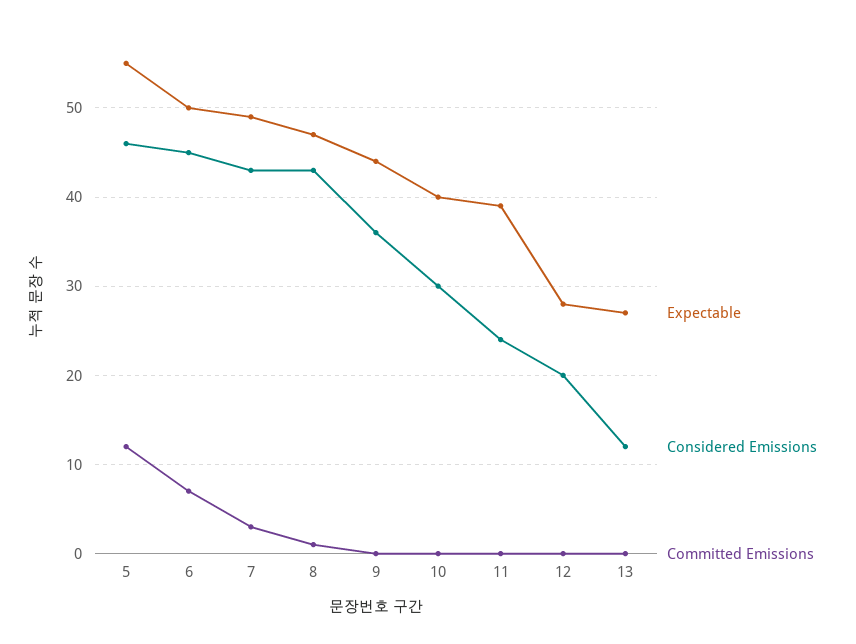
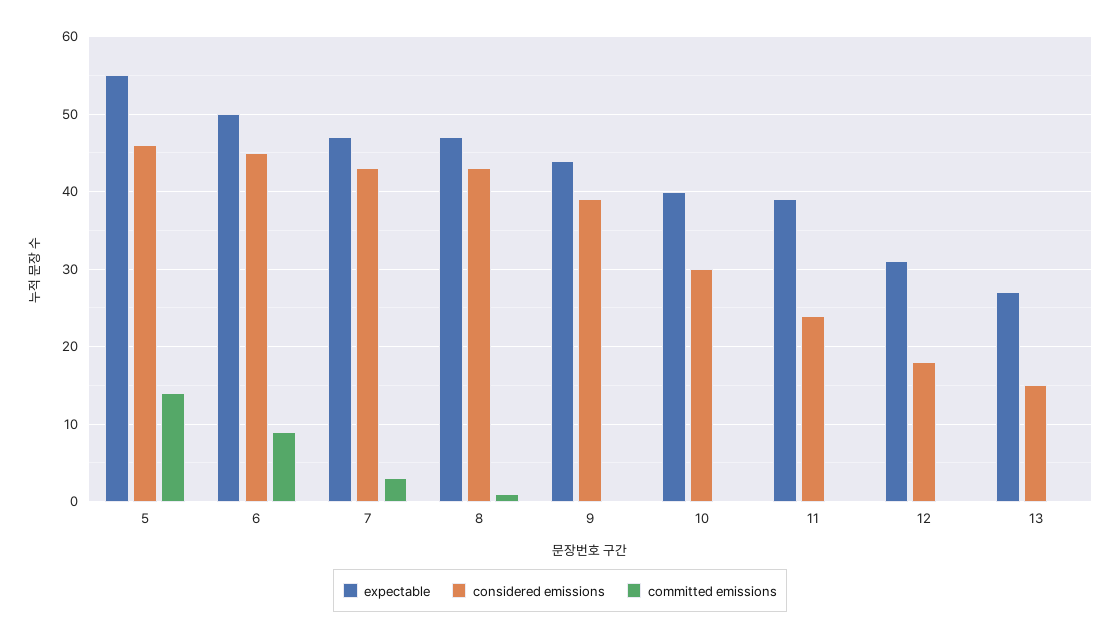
Committed Emissions, 5: 12 -> 14
Committed Emissions, 6: 7 -> 9
Expectable, 7: 49 -> 47
Considered Emissions, 9: 36 -> 39
Expectable, 12: 28 -> 31
Considered Emissions, 12: 20 -> 18
Considered Emissions, 13: 12 -> 15

